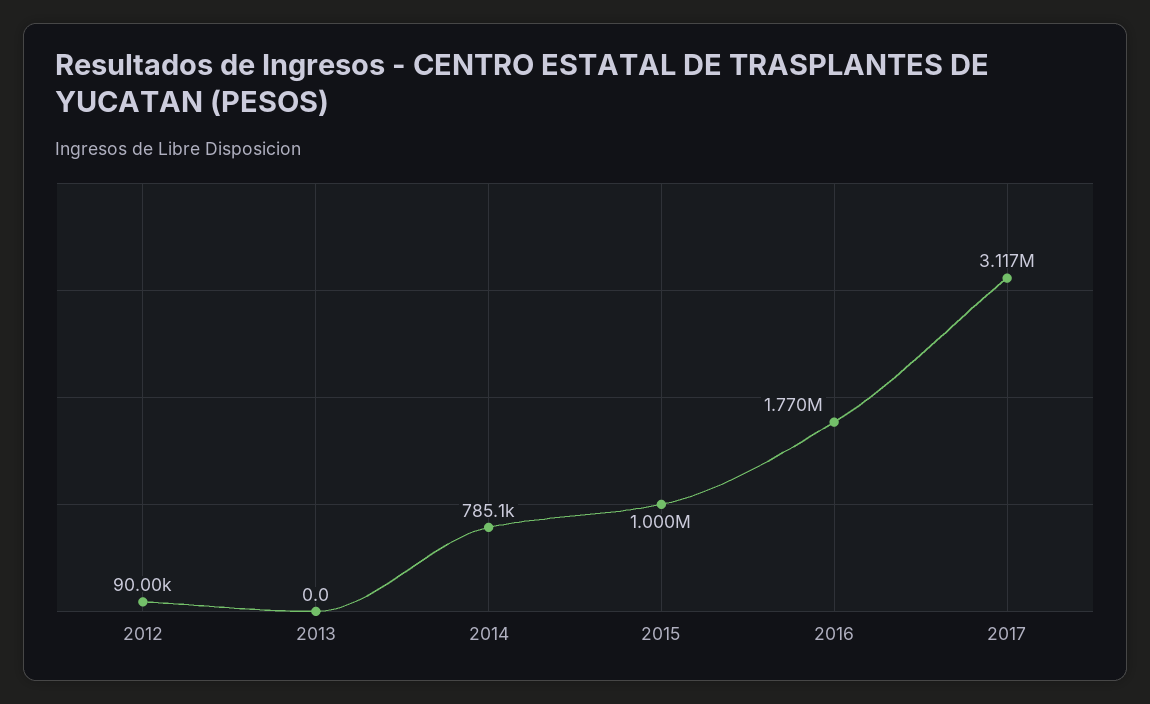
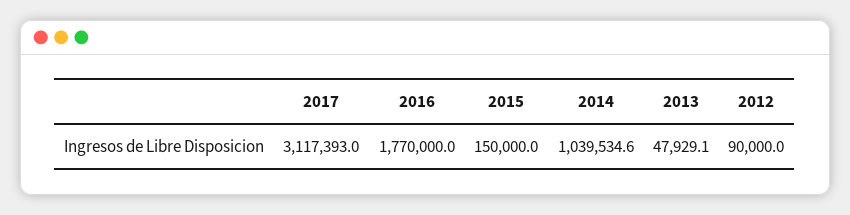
2013: 0 -> 47929.1
2014: 785100 -> 1039534.6
2015: 1000000 -> 150000

